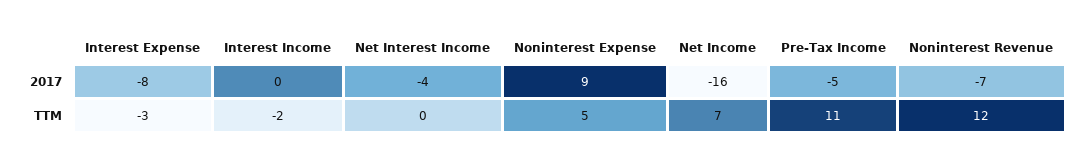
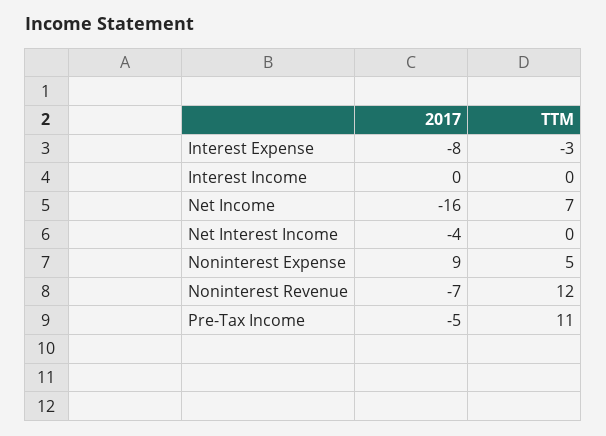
Interest Income, TTM: -2 -> 0

